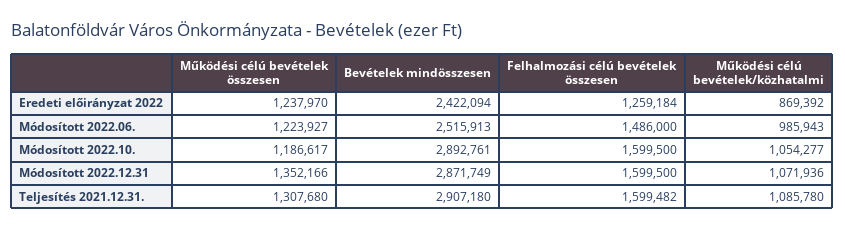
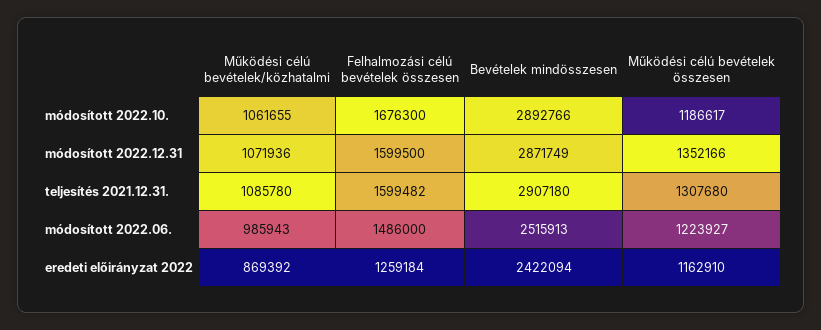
Működési célú bevételek összesen, Eredeti előirányzat 2022: 1237970 -> 1162910
Bevételek mindösszesen, Módosított 2022.10.: 2892761 -> 2892766
Felhalmozási célú bevételek összesen, Módosított 2022.10.: 1599500 -> 1676300
Működési célú bevételek/közhatalmi, Módosított 2022.10.: 1054277 -> 1061655

